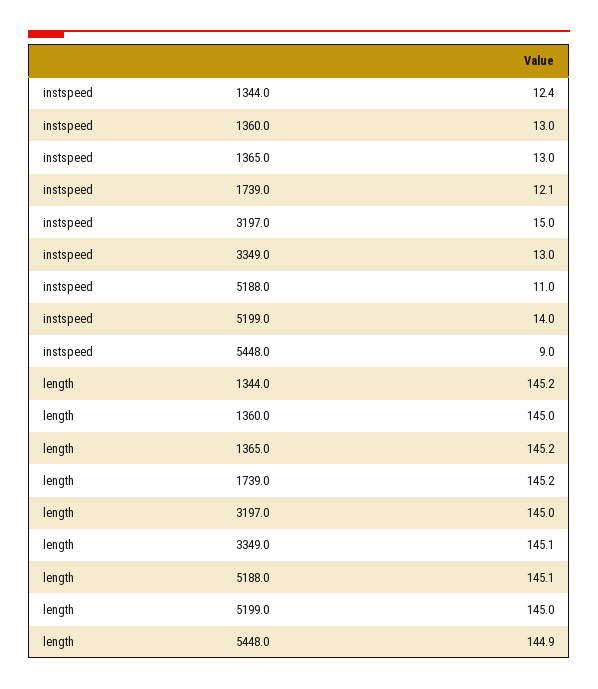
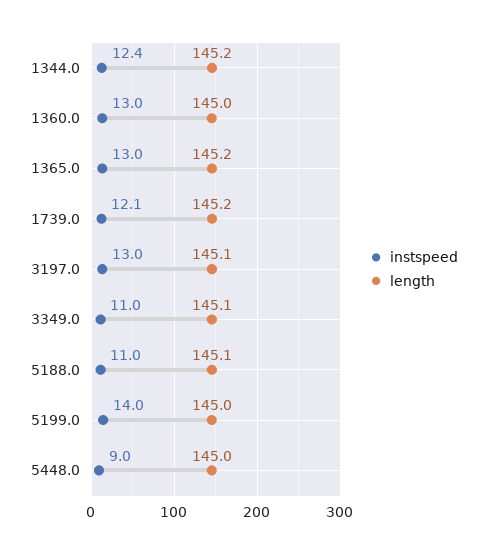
instspeed, 3197.0: 15 -> 13
instspeed, 3349.0: 13 -> 11
length, 3197.0: 145 -> 145.1
length, 5448.0: 144.9 -> 145

